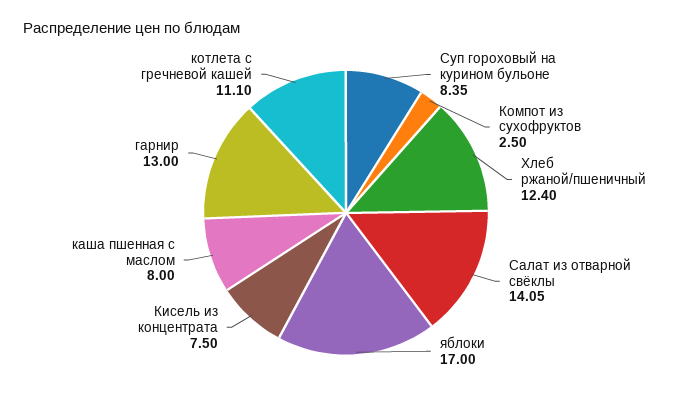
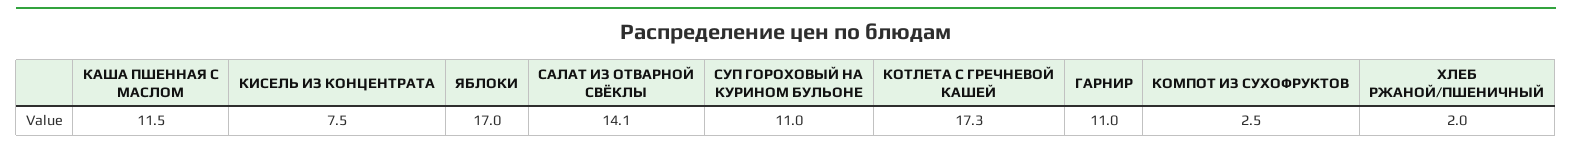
Суп гороховый на курином бульоне: 8.35 -> 11
Хлеб ржаной/пшеничный: 12.4 -> 2
каша пшенная с маслом: 8 -> 11.5
гарнир: 13 -> 11
котлета с гречневой кашей: 11.1 -> 17.3

